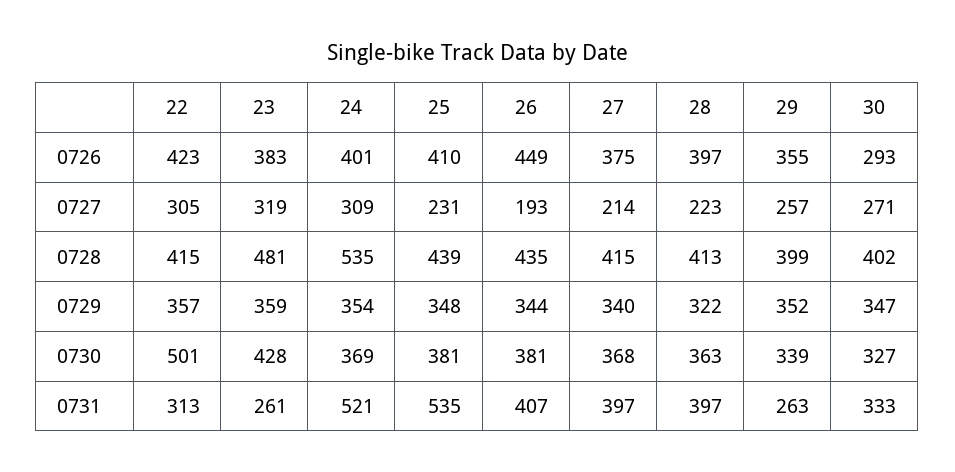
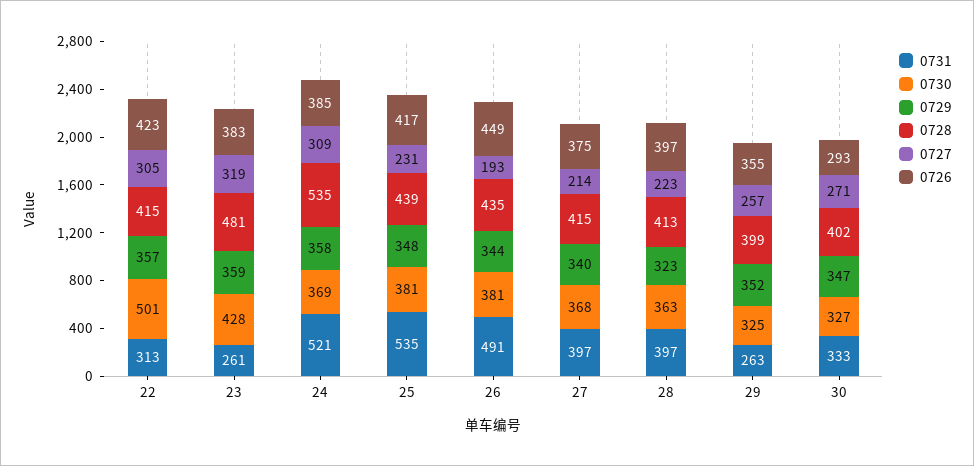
0726, 24: 401 -> 385
0726, 25: 410 -> 417
0729, 24: 354 -> 358
0729, 28: 322 -> 323
0730, 29: 339 -> 325
0731, 26: 407 -> 491

